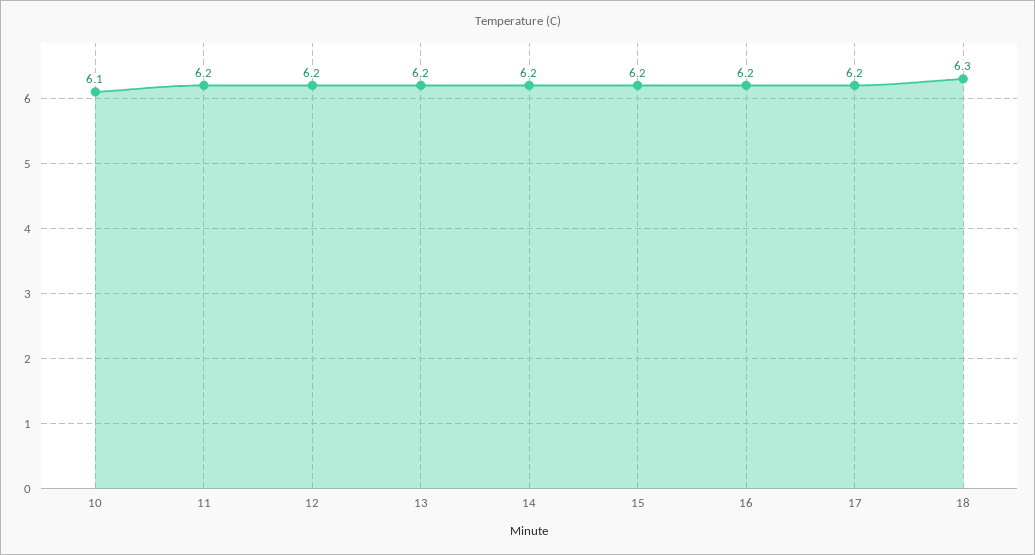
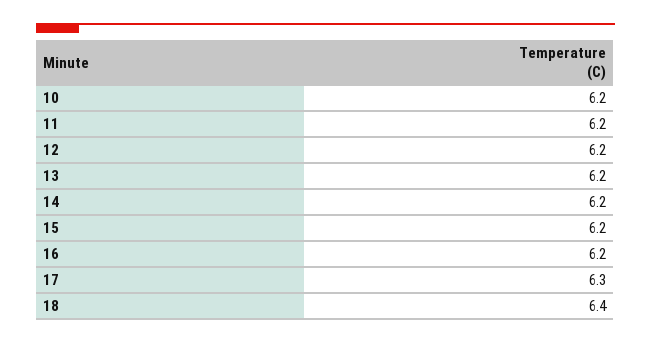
10: 6.1 -> 6.2
17: 6.2 -> 6.3
18: 6.3 -> 6.4

